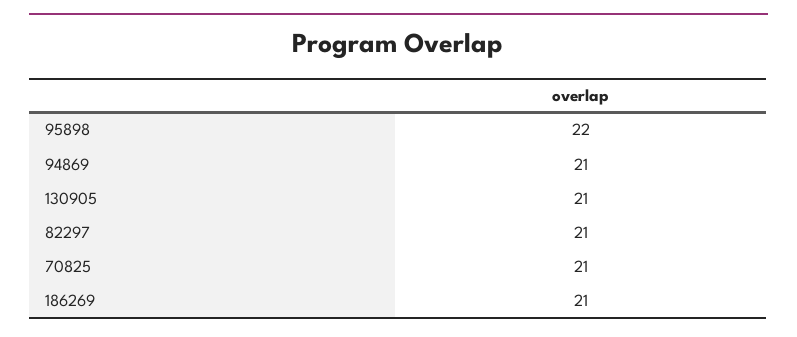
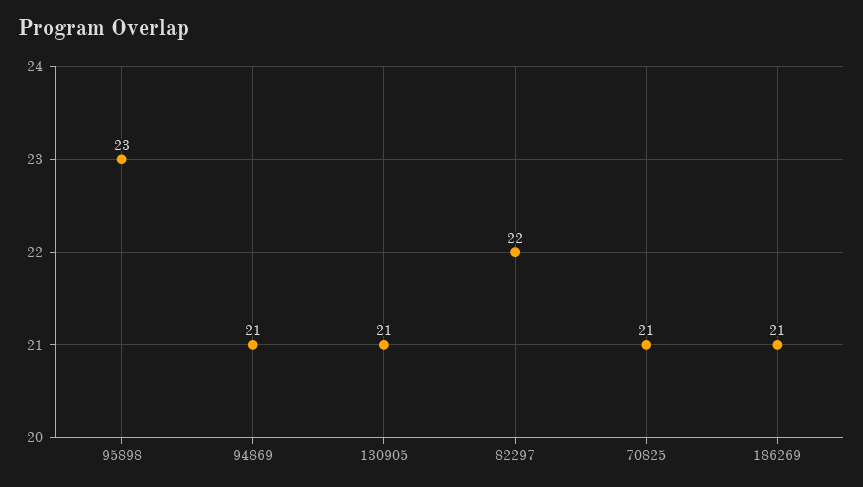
95898: 22 -> 23
82297: 21 -> 22

